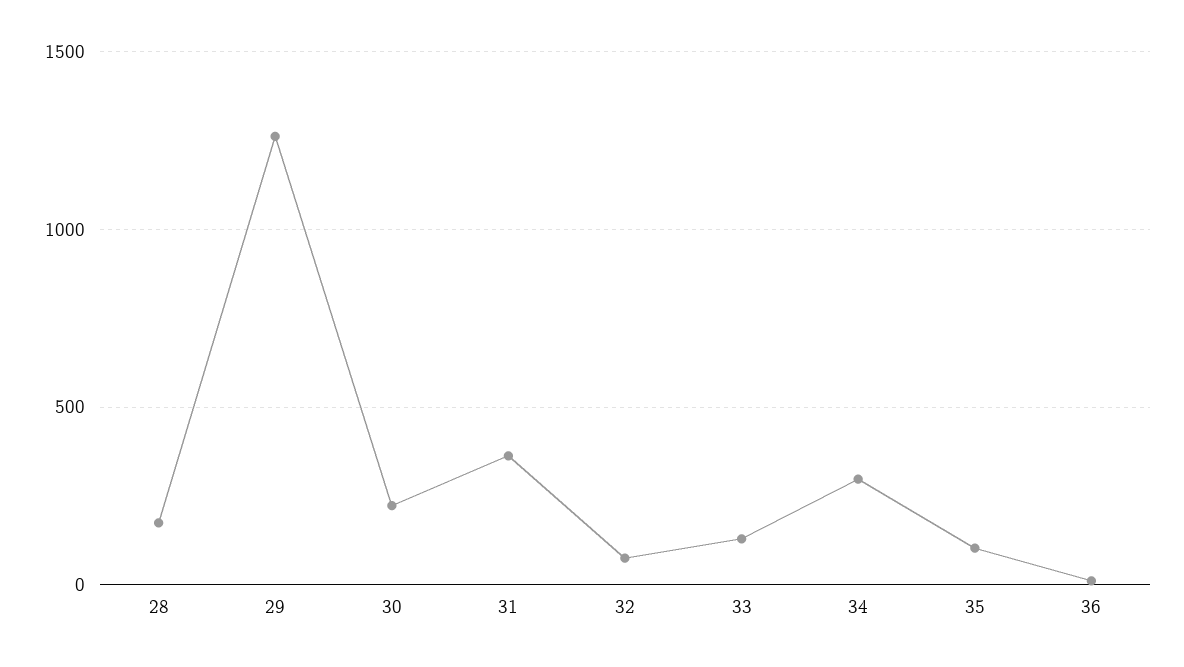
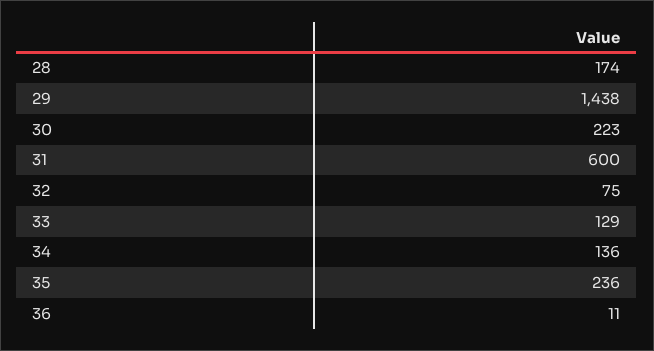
29: 1250 -> 1438
31: 350 -> 600
34: 300 -> 136
35: 100 -> 236

